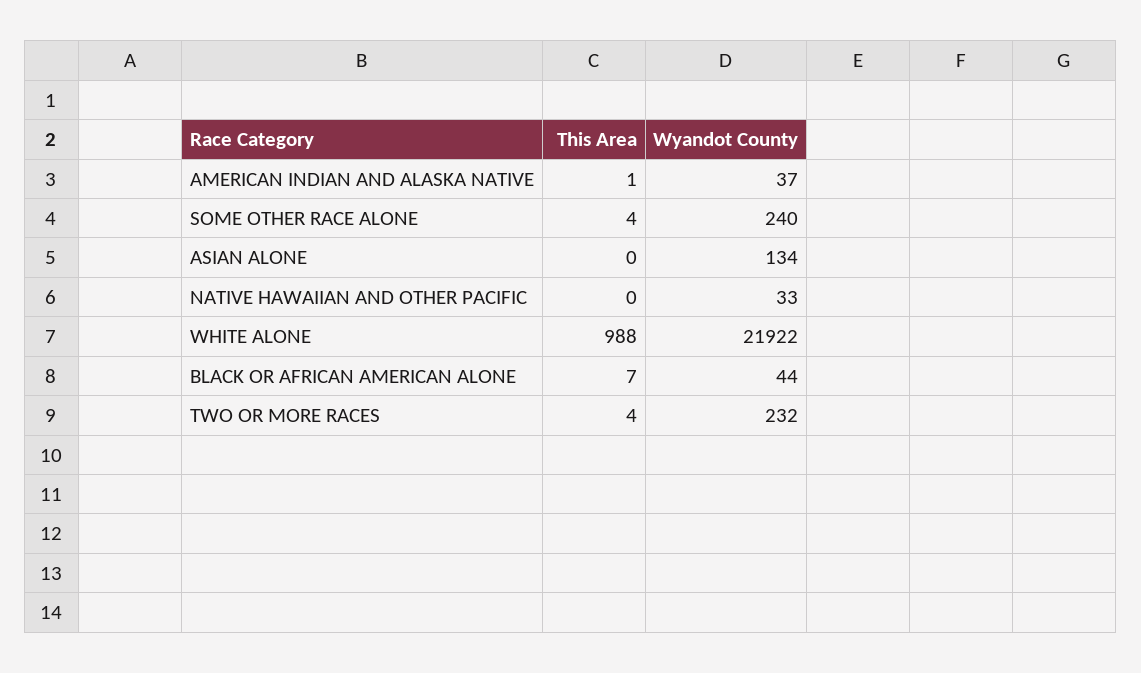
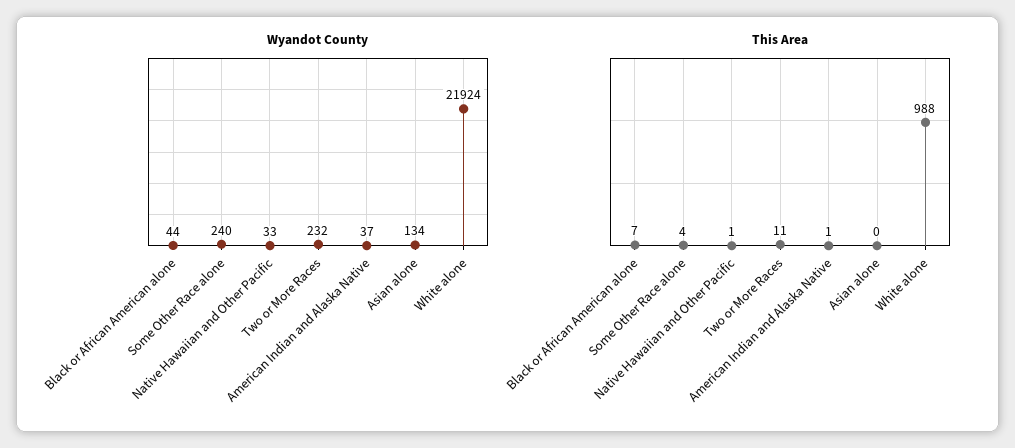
This Area, NATIVE HAWAIIAN AND OTHER PACIFIC: 0 -> 1
Wyandot County, WHITE ALONE: 21922 -> 21924
This Area, TWO OR MORE RACES: 4 -> 11

